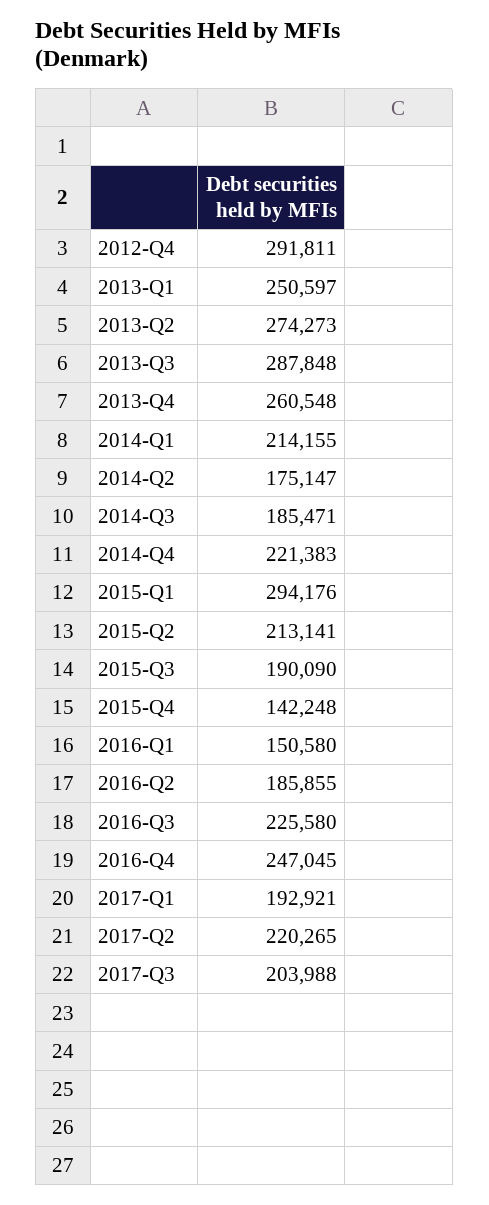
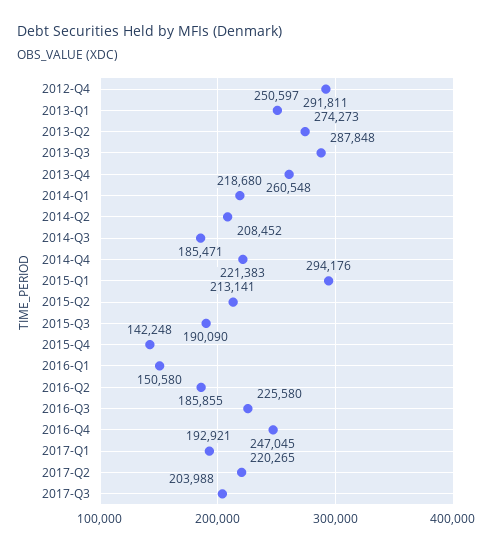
2014-Q1: 214155 -> 218680
2014-Q2: 175147 -> 208452

